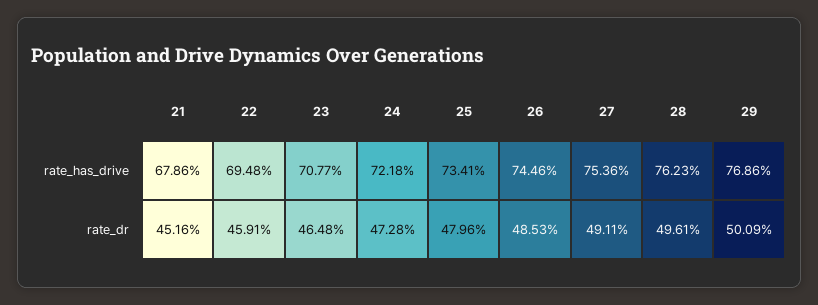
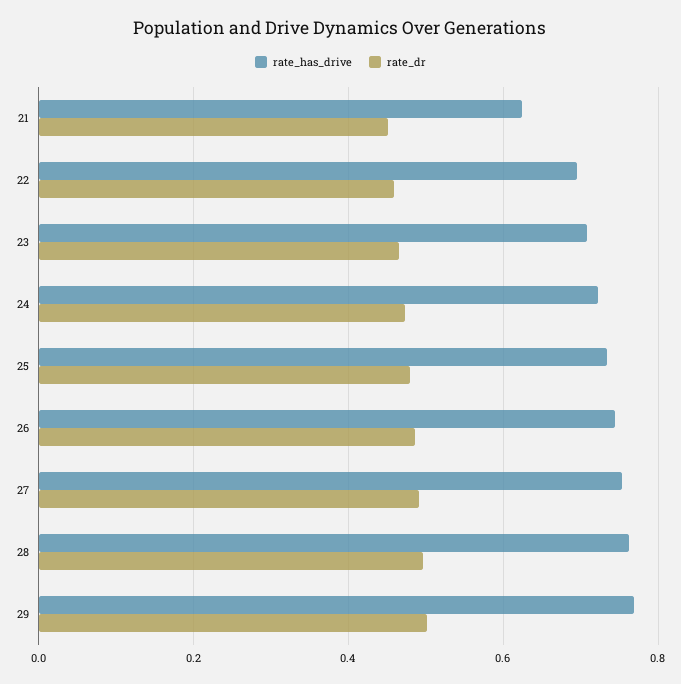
rate_has_drive, 21: 0.6786 -> 0.62

